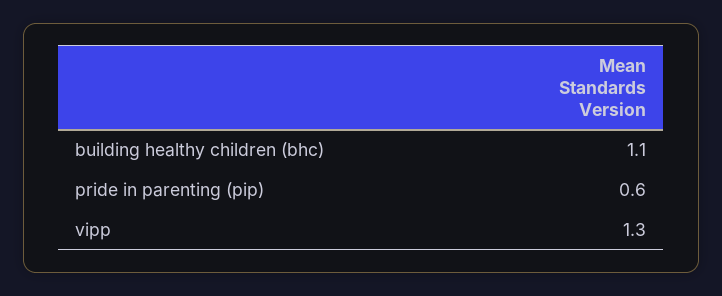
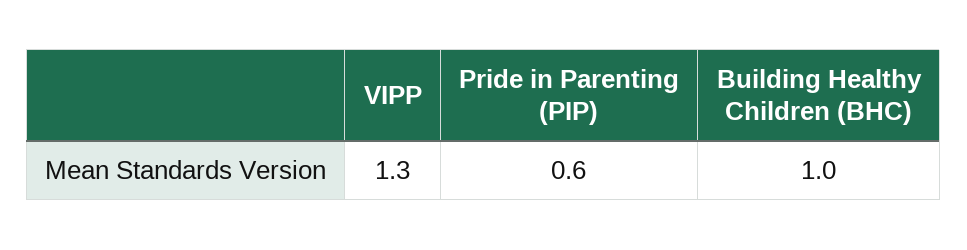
building healthy children (bhc): 1.1 -> 1

